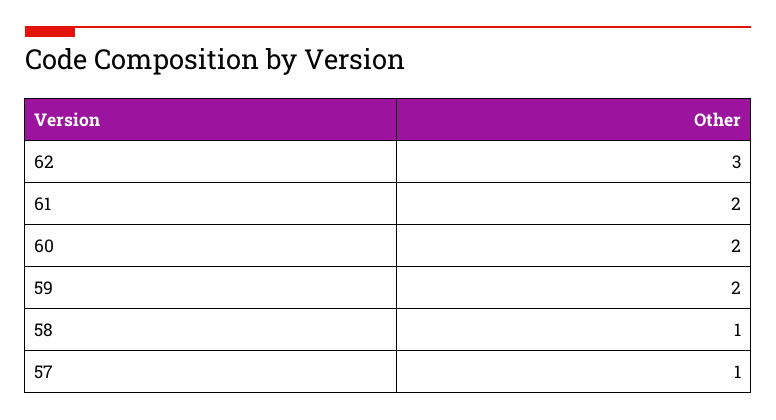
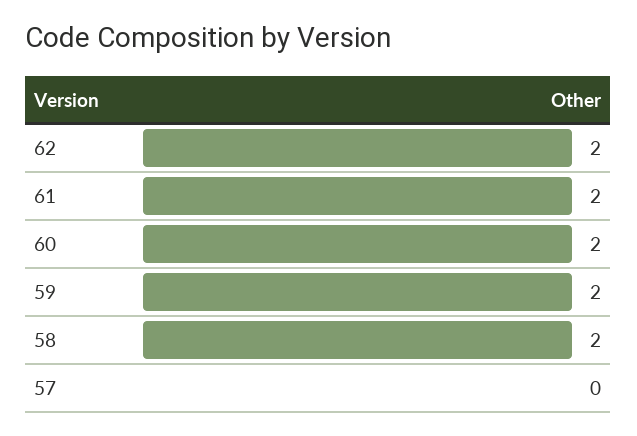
62: 3 -> 2
58: 1 -> 2
57: 1 -> 0

